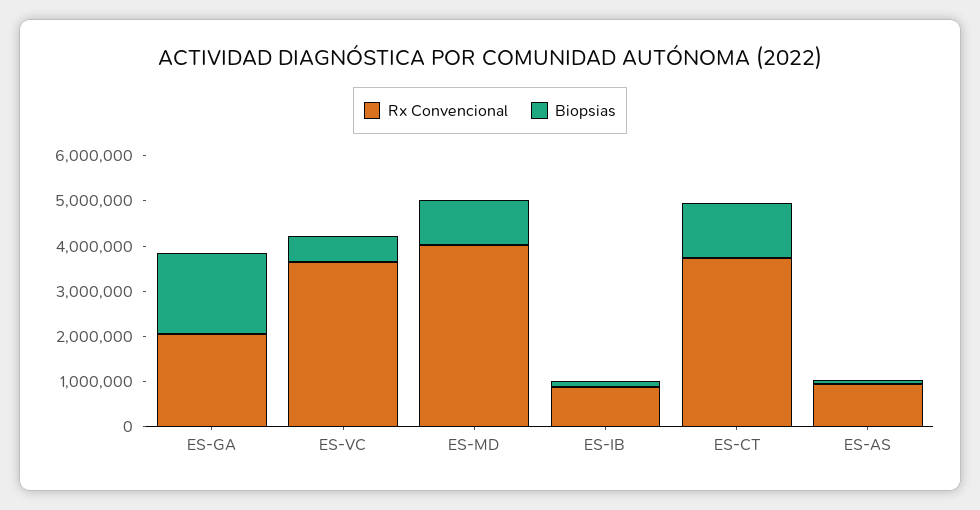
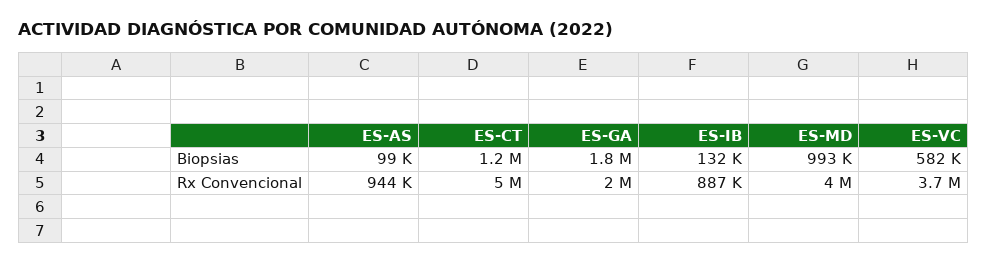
Rx Convencional, ES-CT: 3800000 -> 5000000

